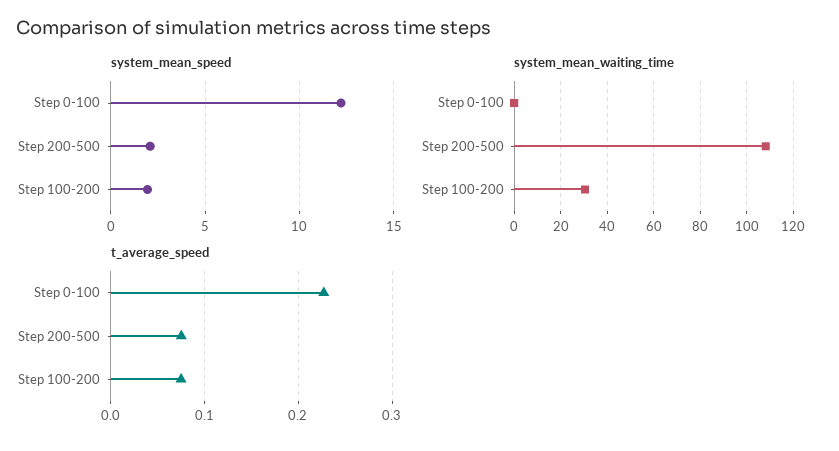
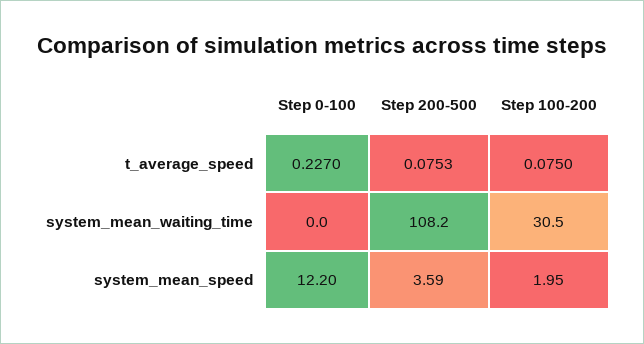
system_mean_speed, Step 200-500: 2 -> 3.59

